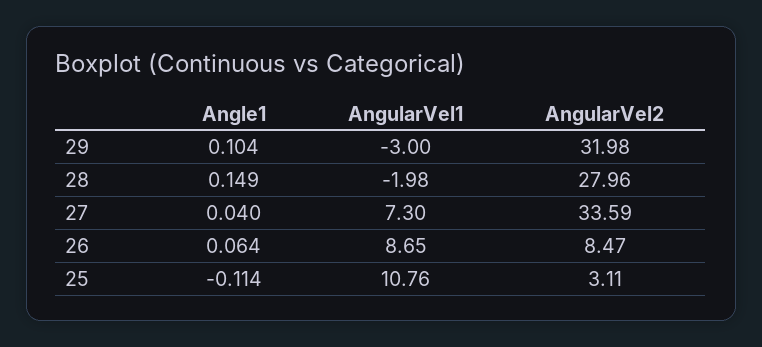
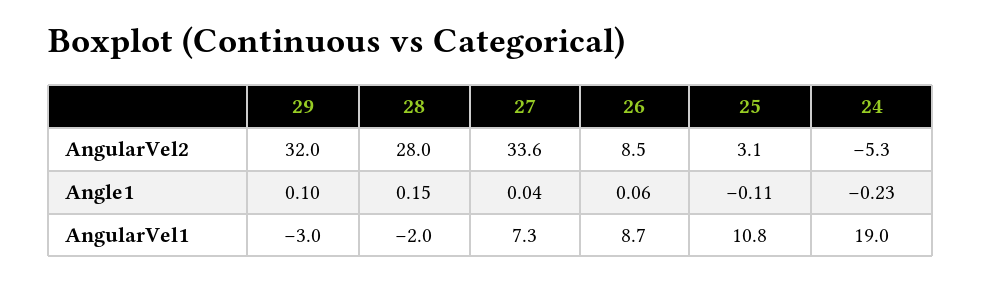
AngularVel2, 24: none -> -5.3
Angle1, 24: none -> -0.23
AngularVel1, 24: none -> 19

